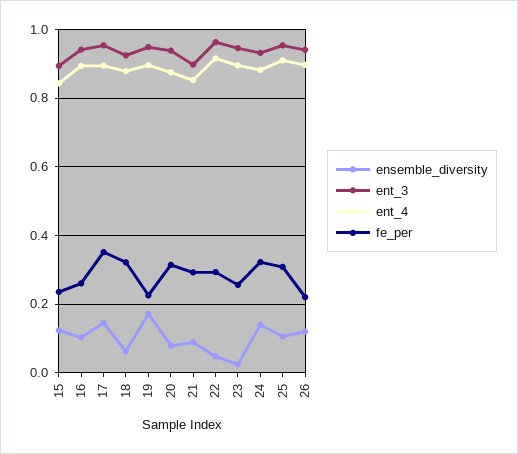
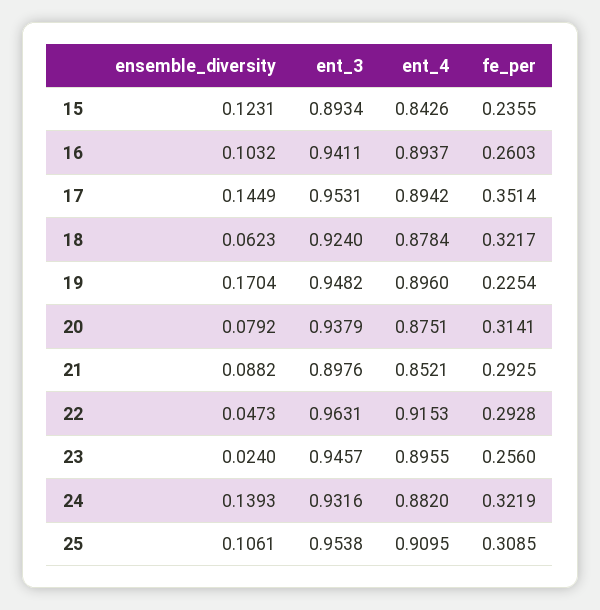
ensemble_diversity, 26: 0.12 -> none
ent_3, 26: 0.94 -> none
ent_4, 26: 0.9 -> none
fe_per, 26: 0.22 -> none

